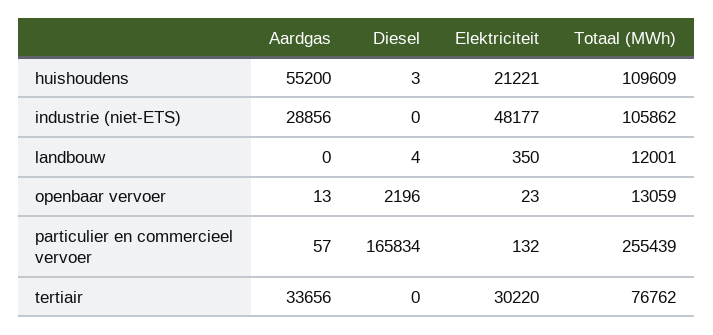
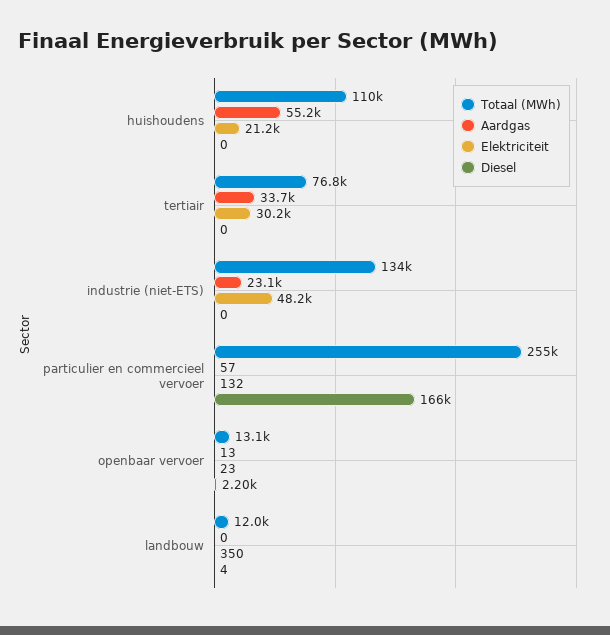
Diesel, huishoudens: 3 -> 0
Aardgas, industrie (niet-ETS): 28856 -> 23100
Totaal (MWh), industrie (niet-ETS): 105862 -> 134000

